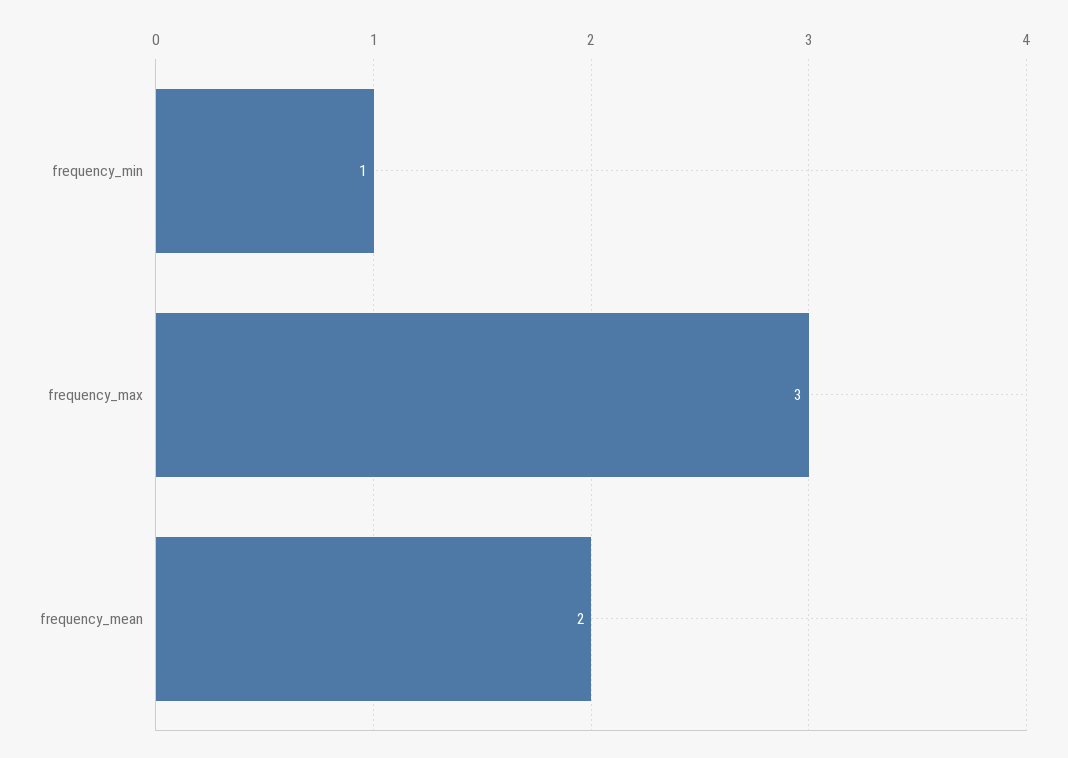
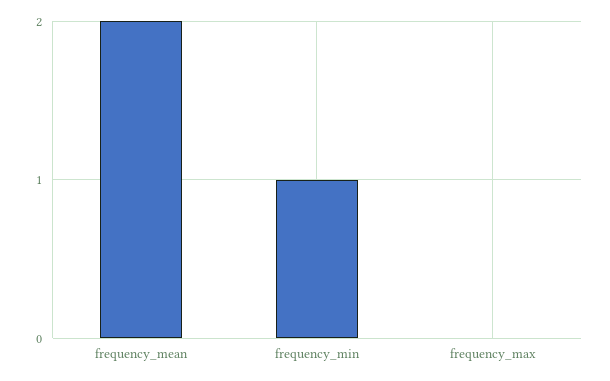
frequency_max: 3 -> 0

